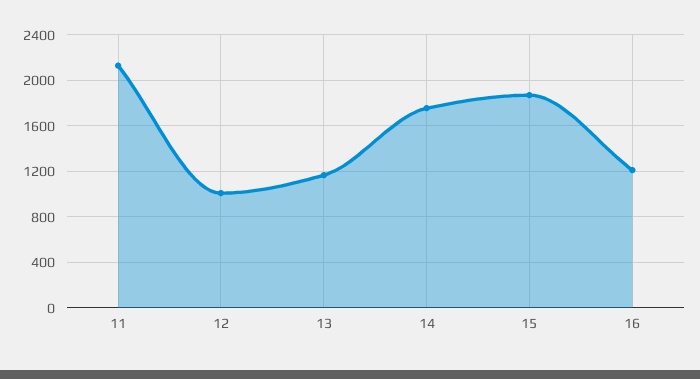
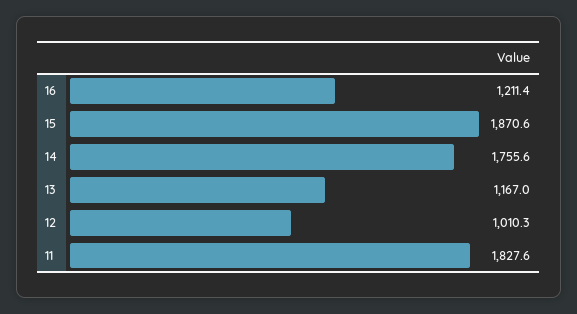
11: 2100 -> 1827.6

